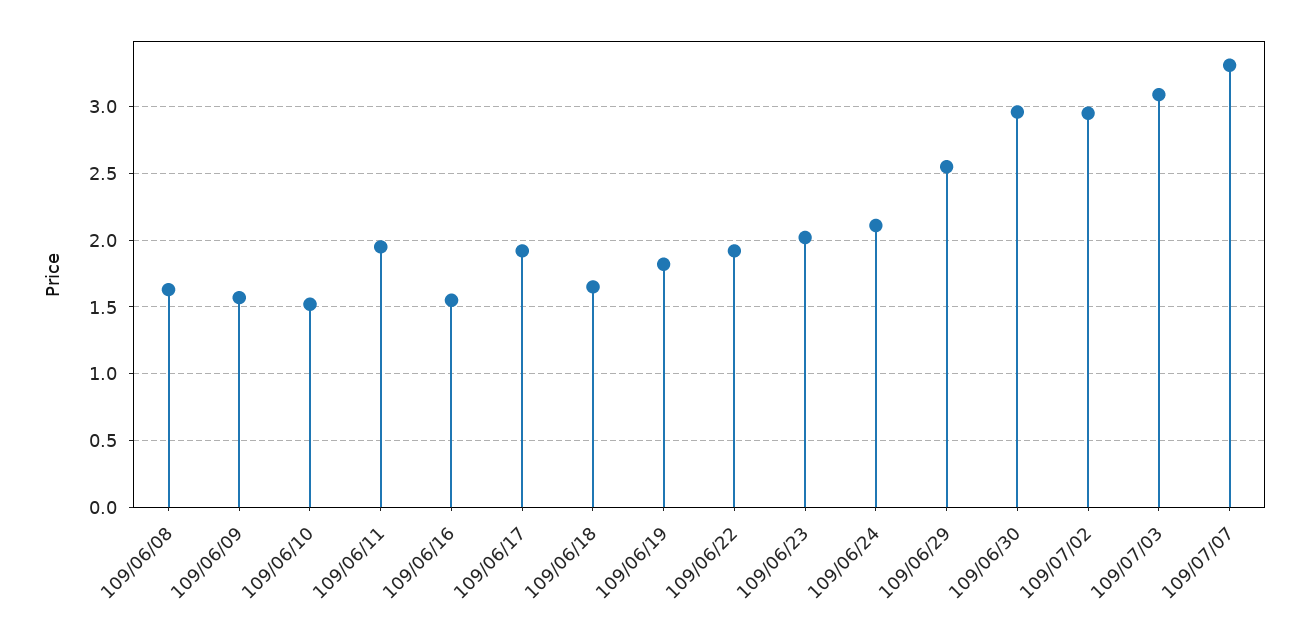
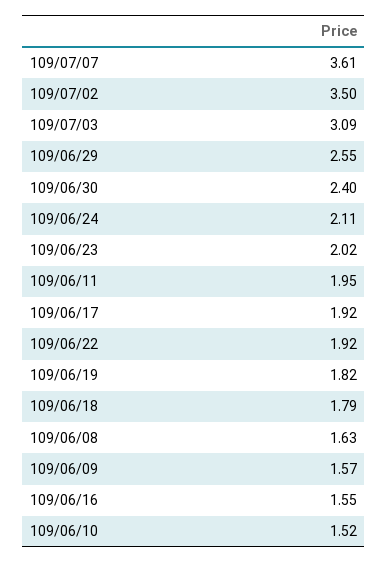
109/06/18: 1.65 -> 1.79
109/06/30: 2.95 -> 2.4
109/07/02: 2.95 -> 3.5
109/07/07: 3.3 -> 3.61

